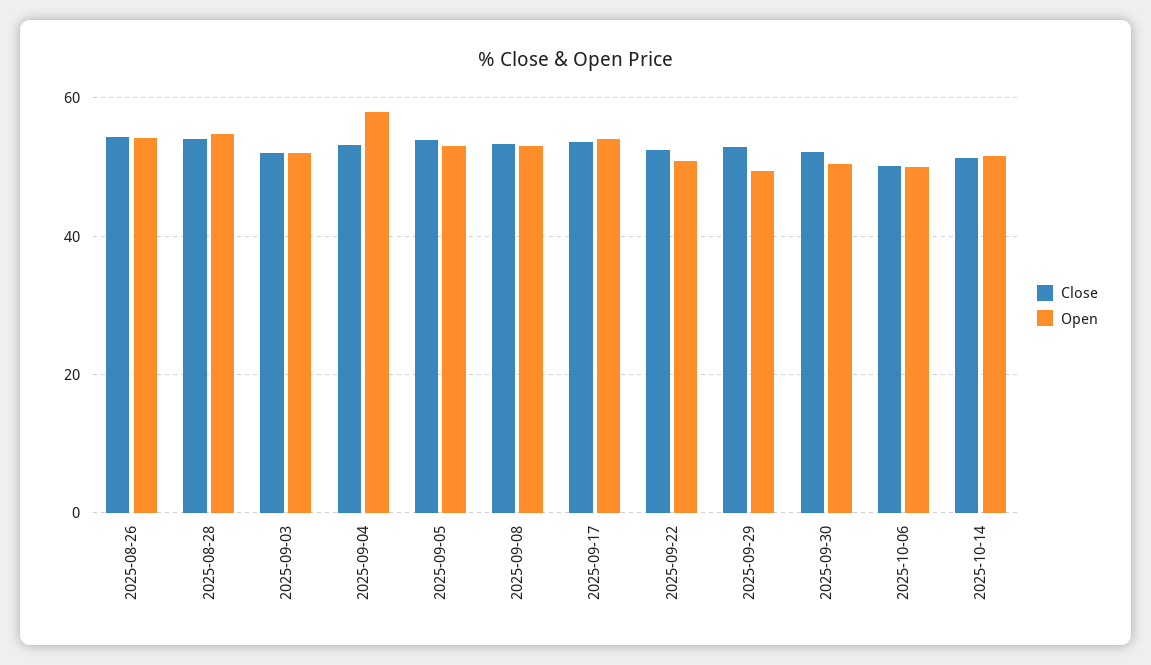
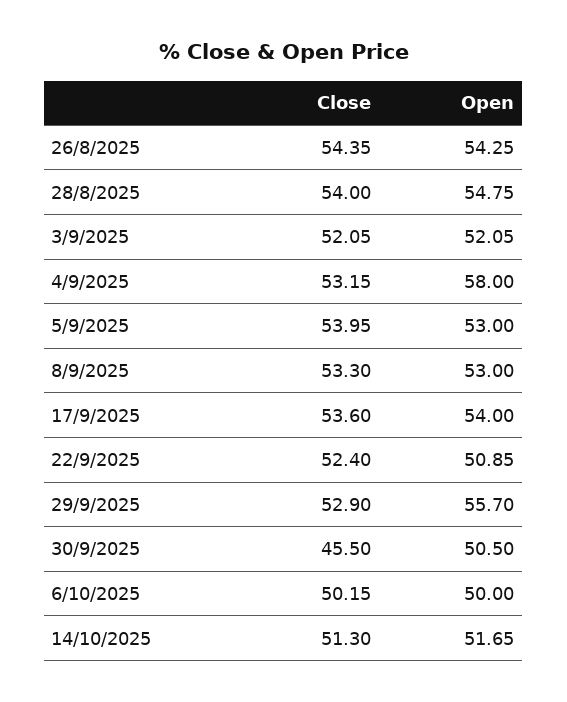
Open, 2025-09-29: 50 -> 55.7
Close, 2025-09-30: 52 -> 45.5

